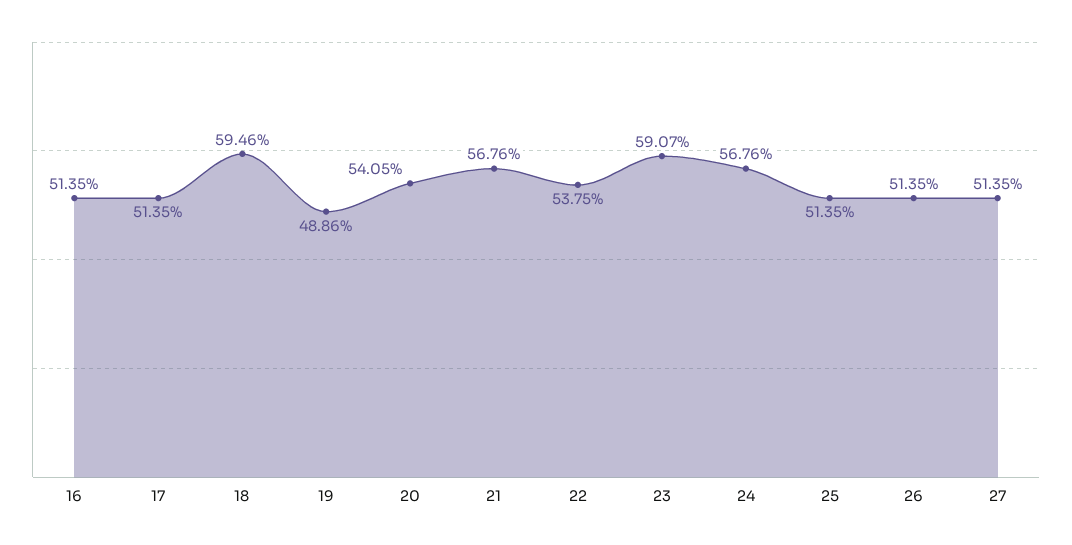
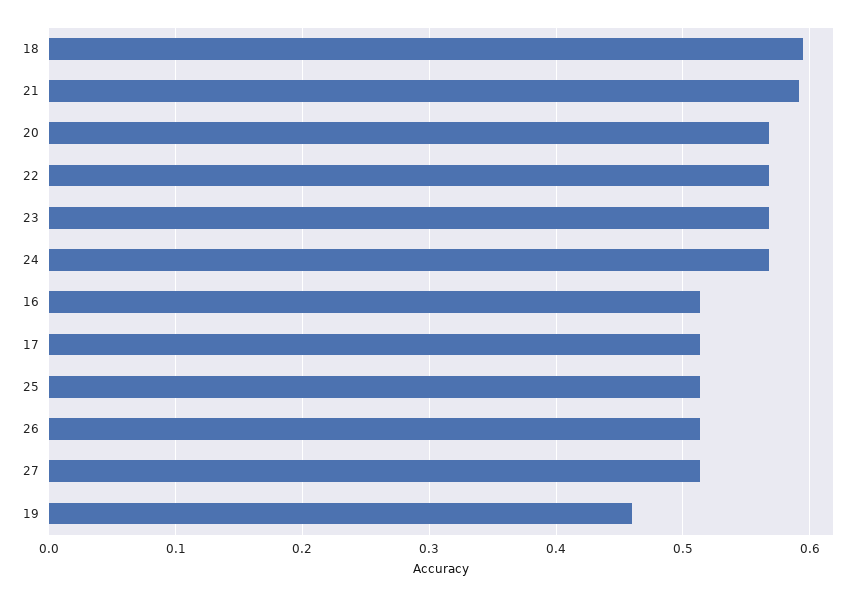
19: 0.4886 -> 0.46
20: 0.5405 -> 0.57
21: 0.5676 -> 0.59
22: 0.5375 -> 0.57
23: 0.5907 -> 0.57

